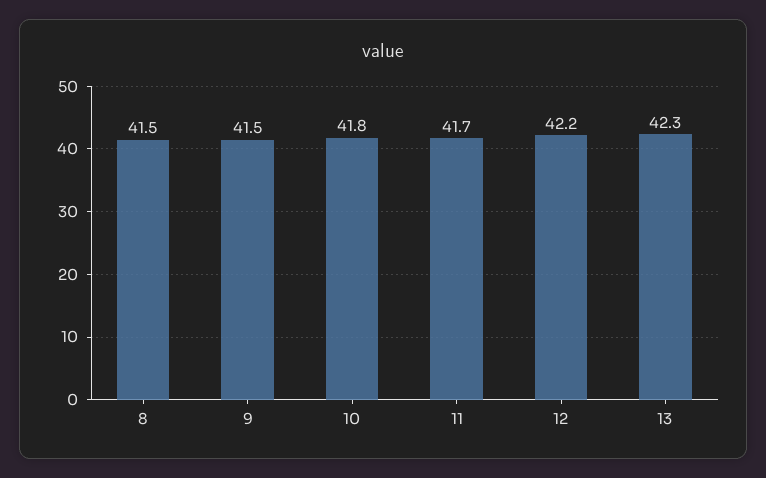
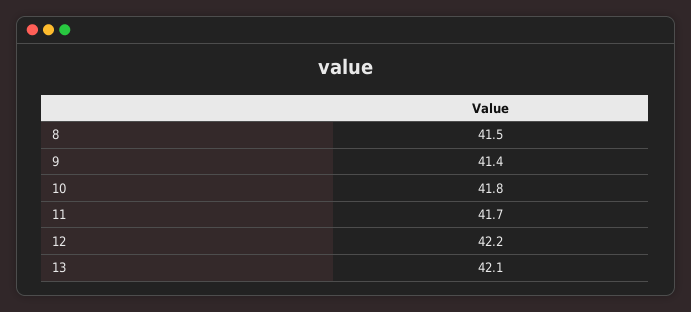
9: 41.5 -> 41.4
13: 42.3 -> 42.1

